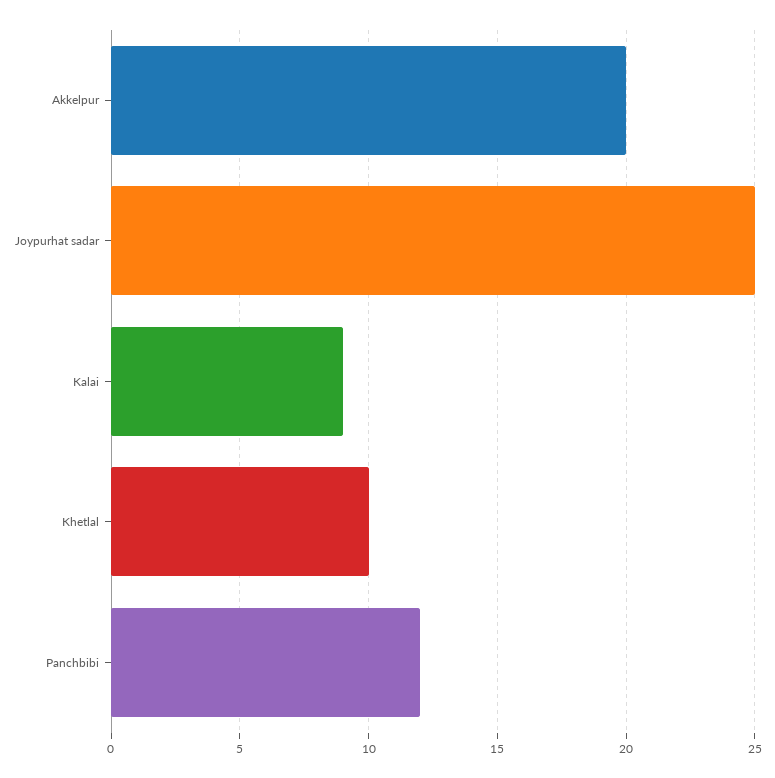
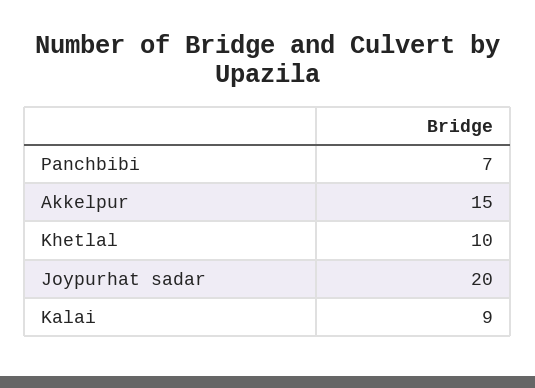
Akkelpur: 20 -> 15
Joypurhat sadar: 25 -> 20
Panchbibi: 12 -> 7

